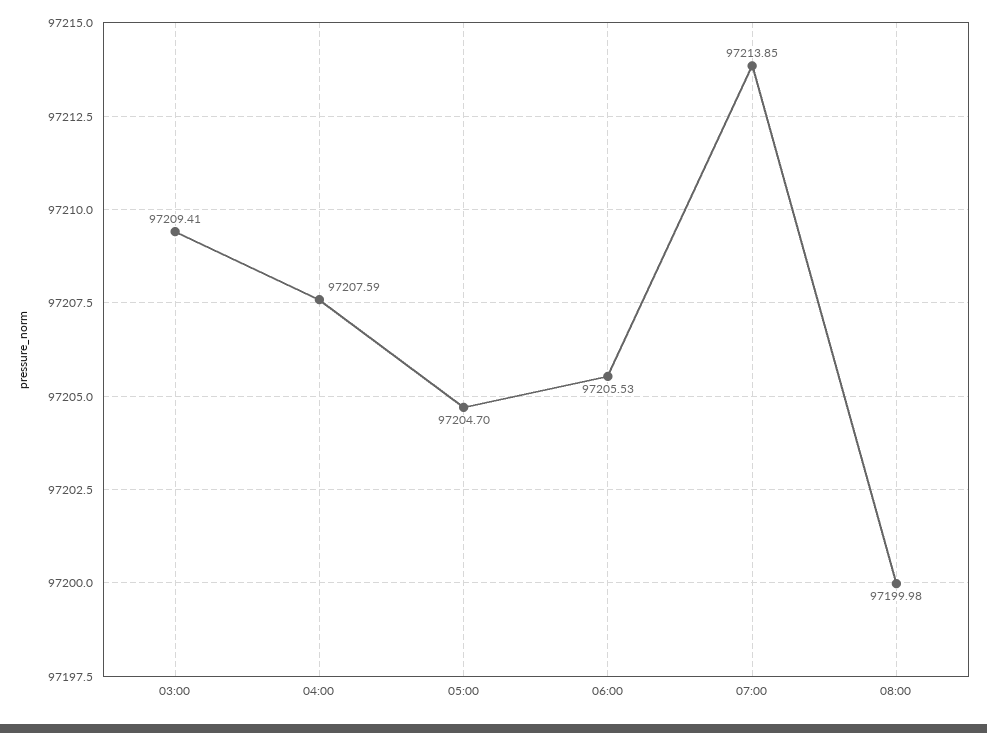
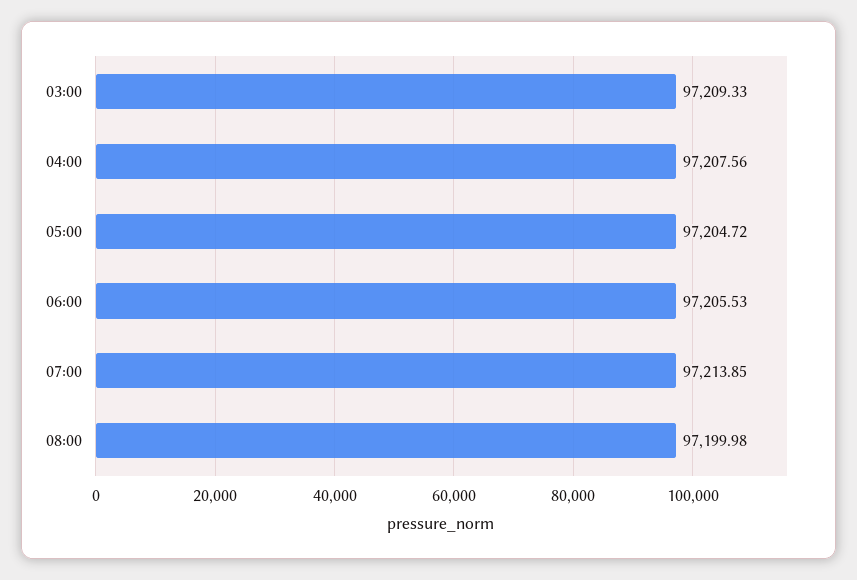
03:00: 97209.41 -> 97209.33
04:00: 97207.59 -> 97207.56
05:00: 97204.7 -> 97204.72

